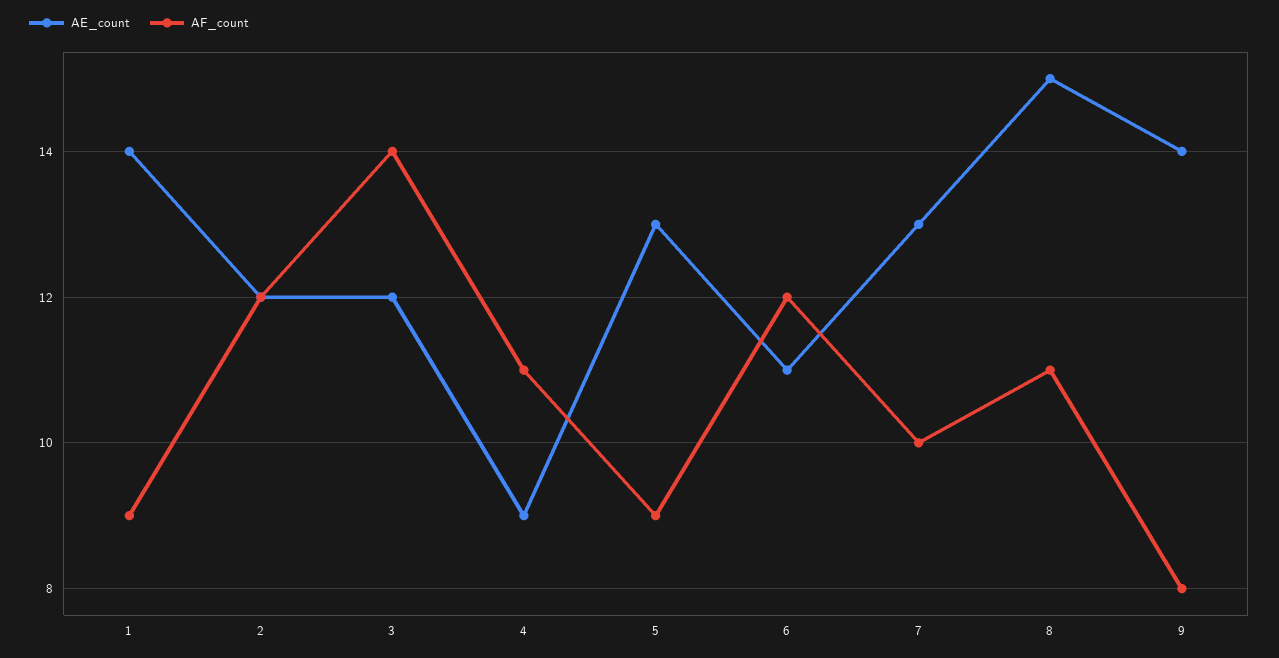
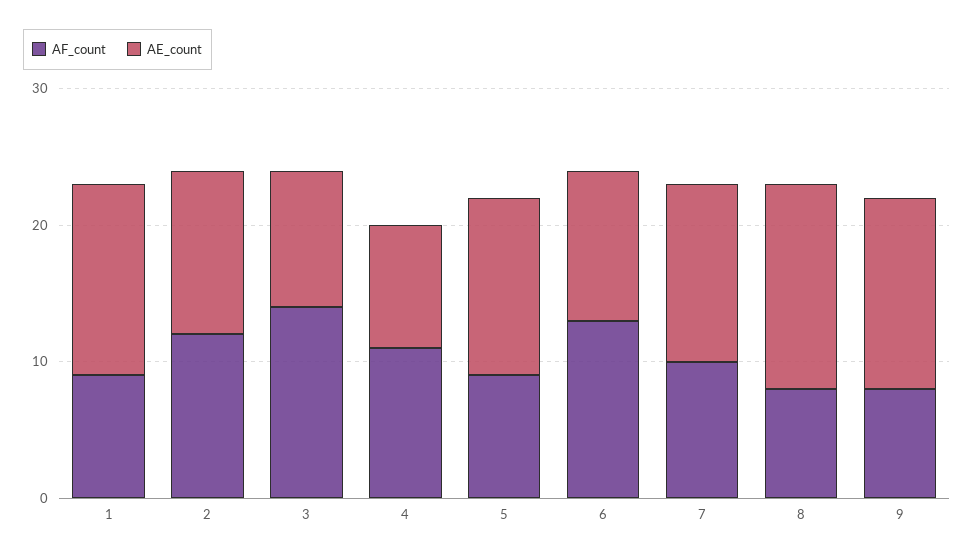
AE_count, 3: 12 -> 10
AF_count, 6: 12 -> 13
AF_count, 8: 11 -> 8

